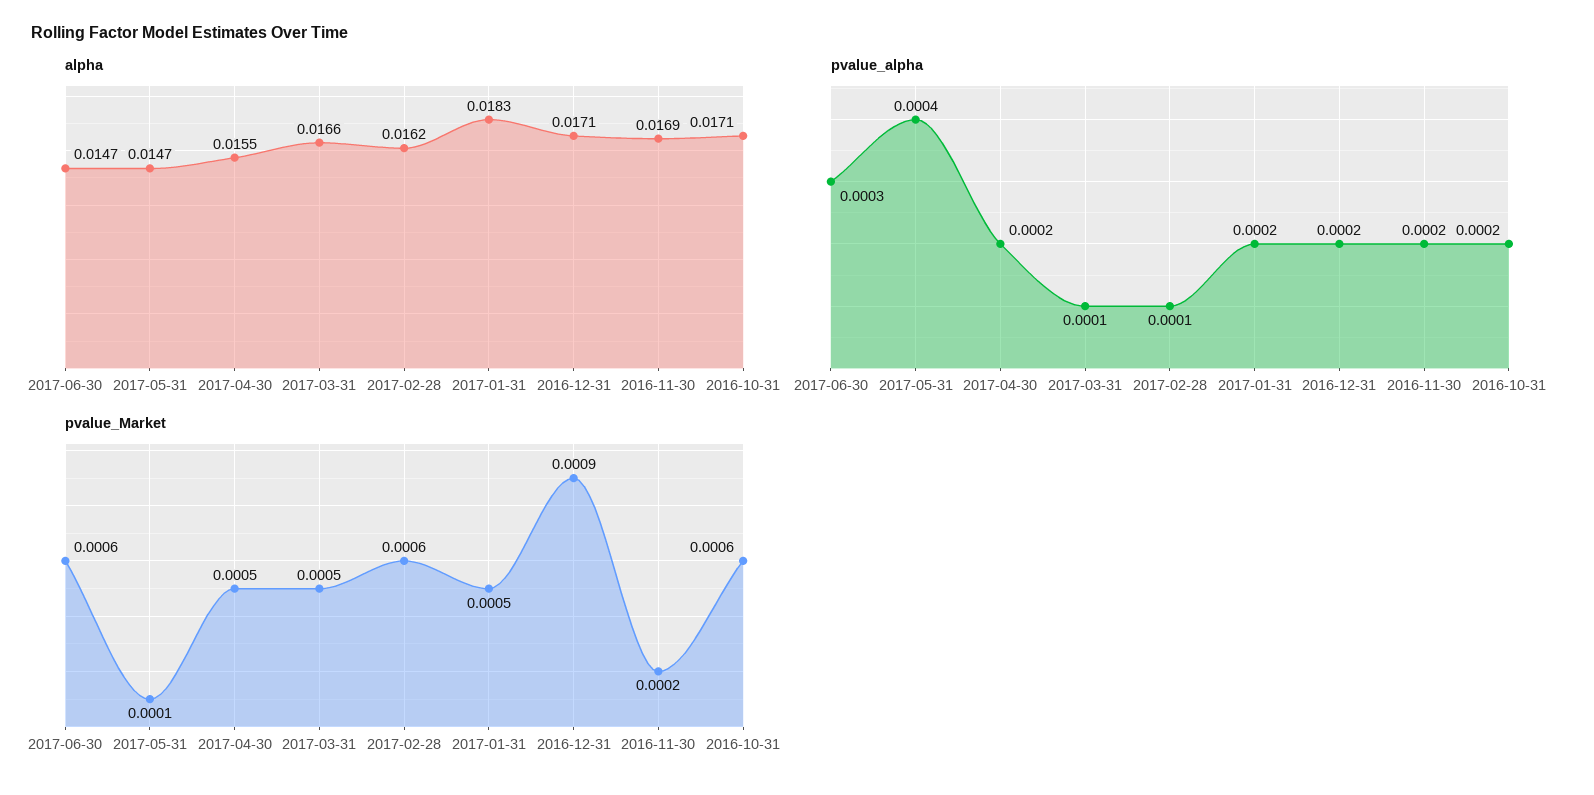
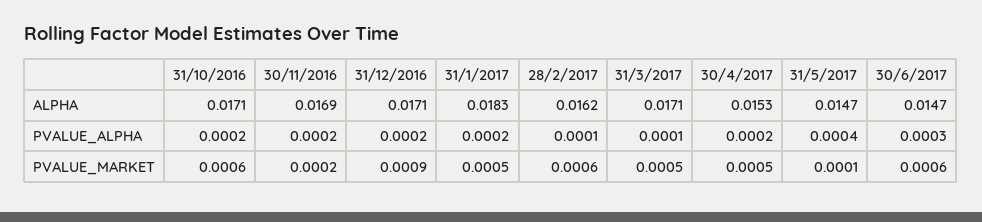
alpha, 2017-04-30: 0.0155 -> 0.0153
alpha, 2017-03-31: 0.0166 -> 0.0171

